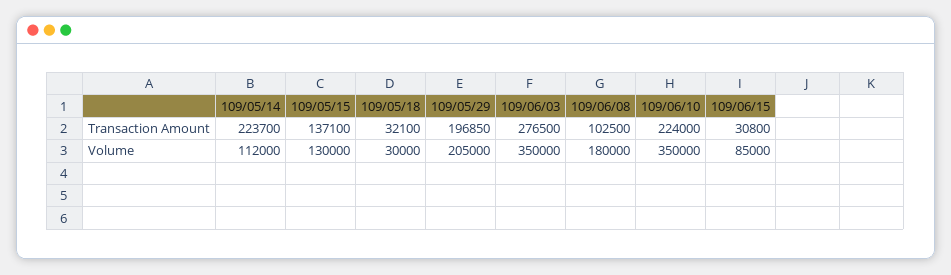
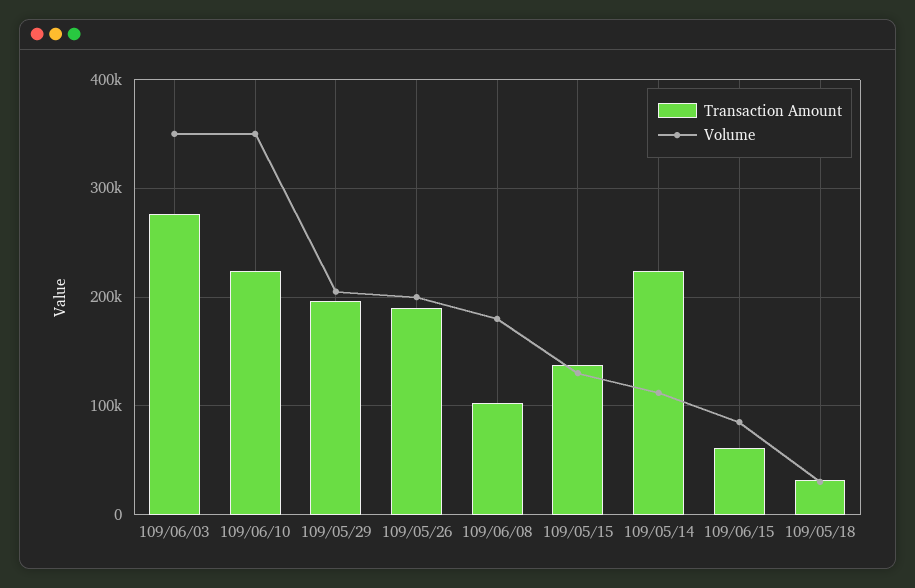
Transaction Amount, 109/06/15: 30800 -> 60000
Transaction Amount, 109/05/26: none -> 190000
Volume, 109/05/26: none -> 200000

